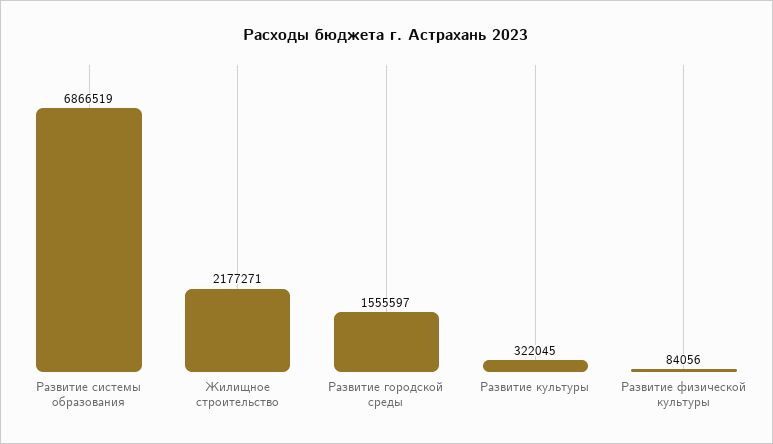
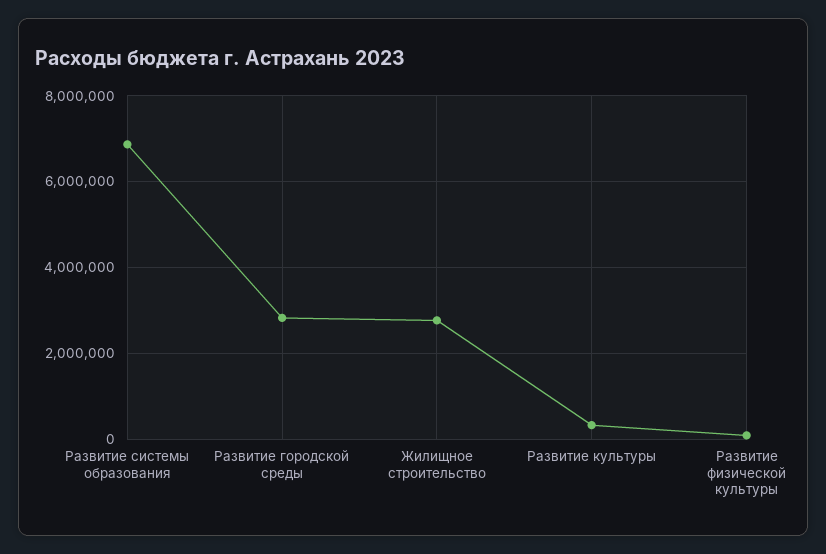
Жилищное строительство: 2177271 -> 2800000
Развитие городской среды: 1555597 -> 2800000

